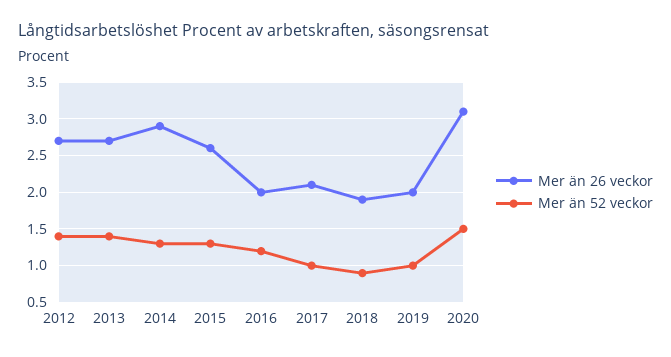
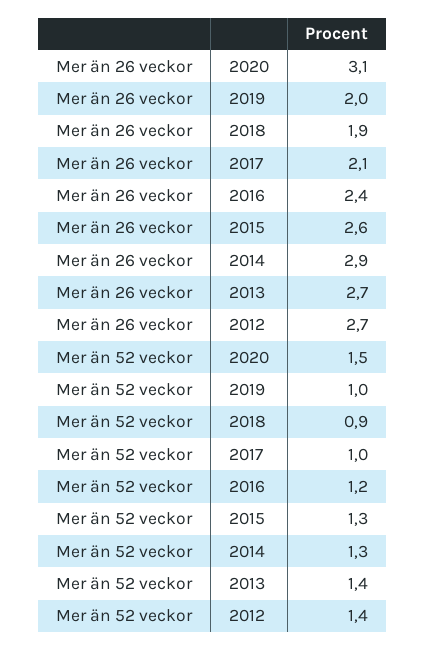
Mer än 26 veckor, 2016: 2 -> 2.4

